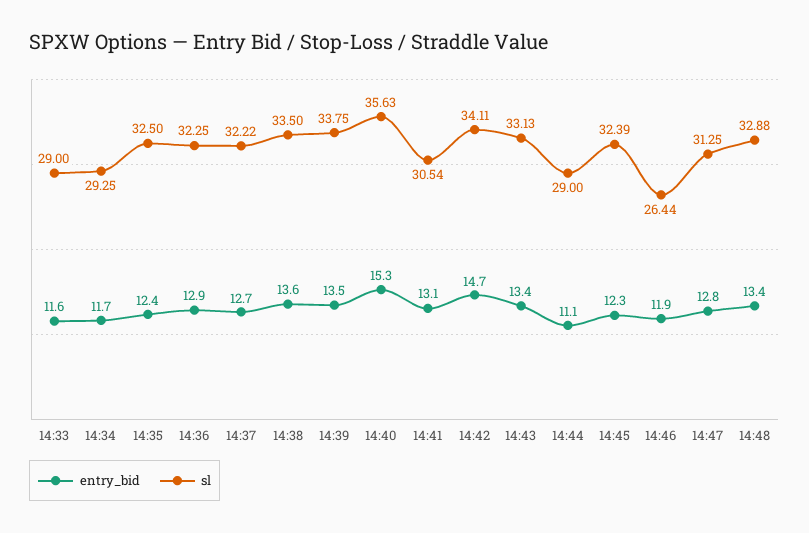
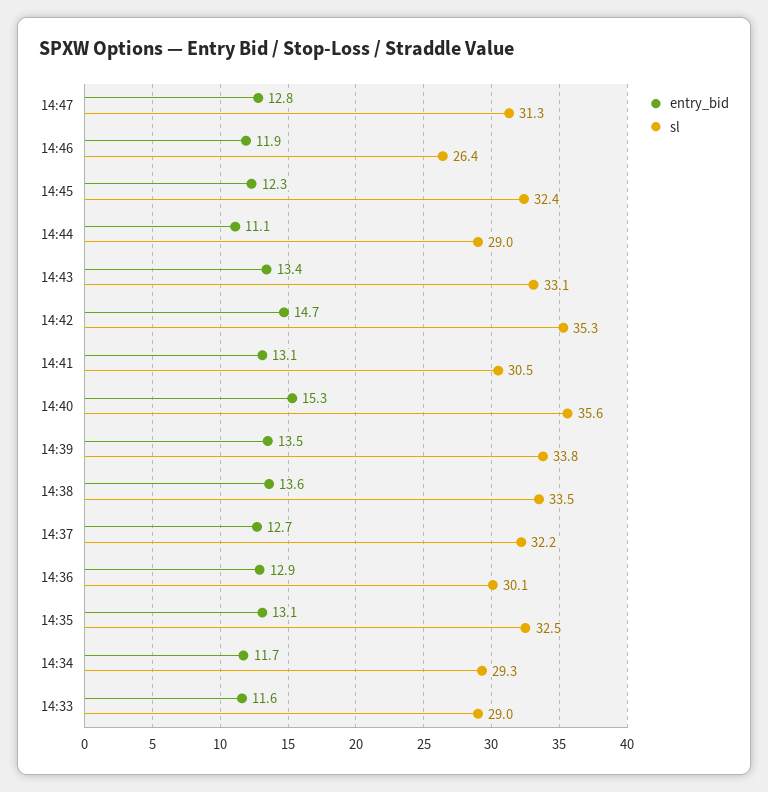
entry_bid, 14:35: 12.4 -> 13.1
sl, 14:36: 32.25 -> 30.1
sl, 14:42: 34.11 -> 35.3
entry_bid, 14:48: 13.4 -> none
sl, 14:48: 32.88 -> none

